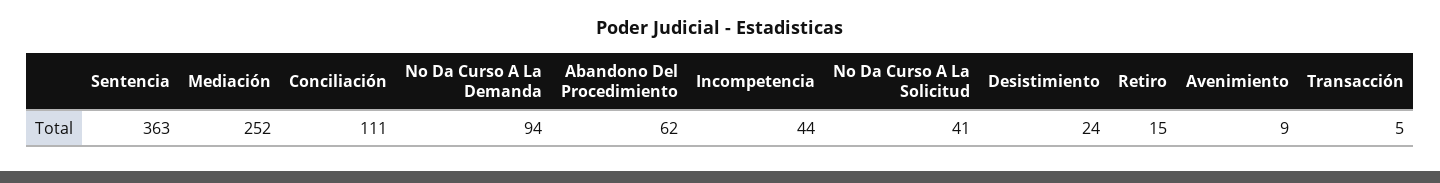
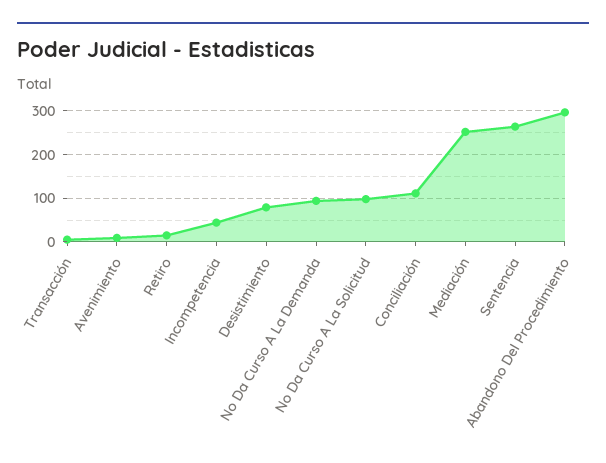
Sentencia: 363 -> 260
Abandono Del Procedimiento: 62 -> 300
No Da Curso A La Solicitud: 41 -> 100
Desistimiento: 24 -> 80

